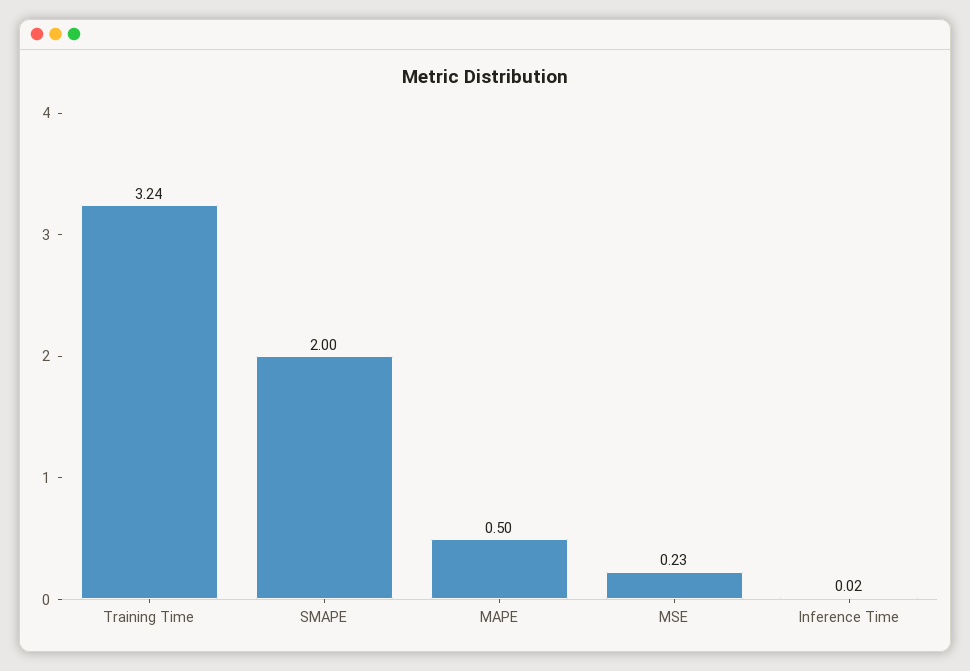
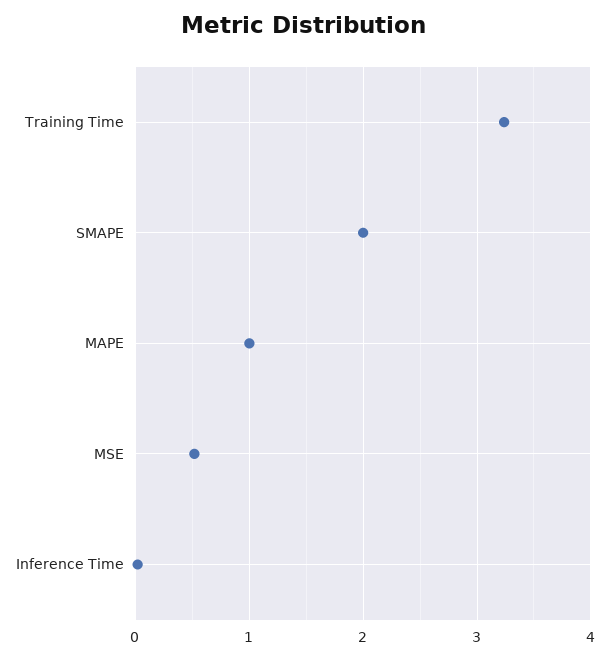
MAPE: 0.5 -> 1
MSE: 0.23 -> 0.5

